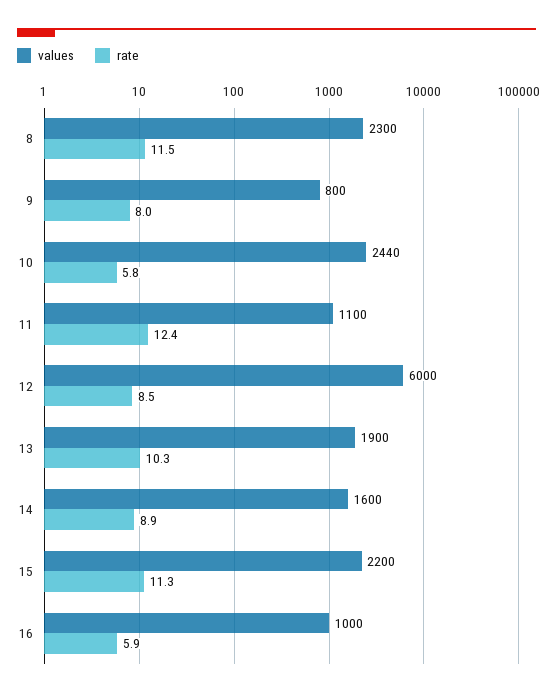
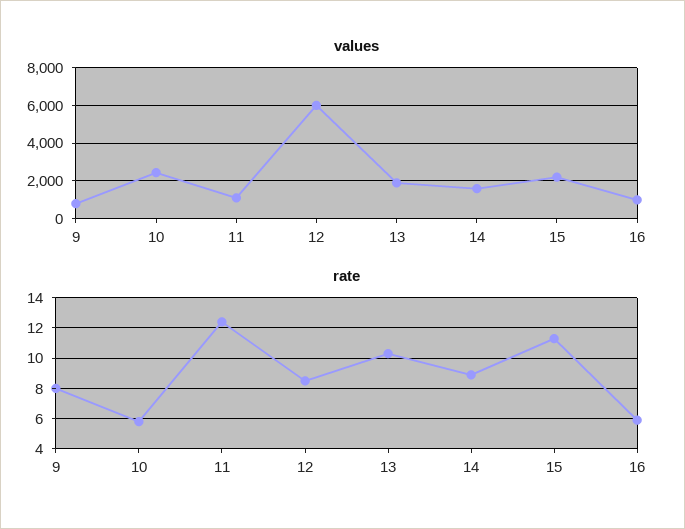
values, 8: 2300 -> none
rate, 8: 11.5 -> none

